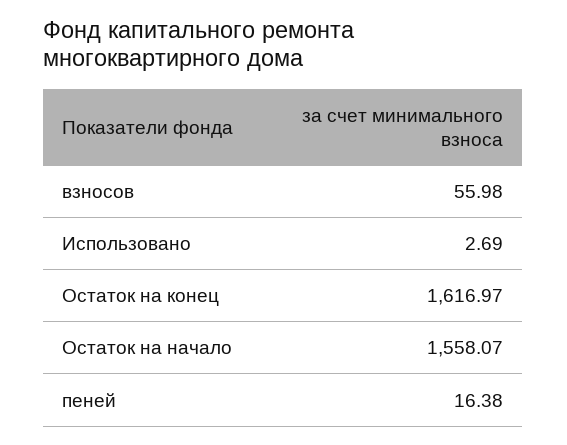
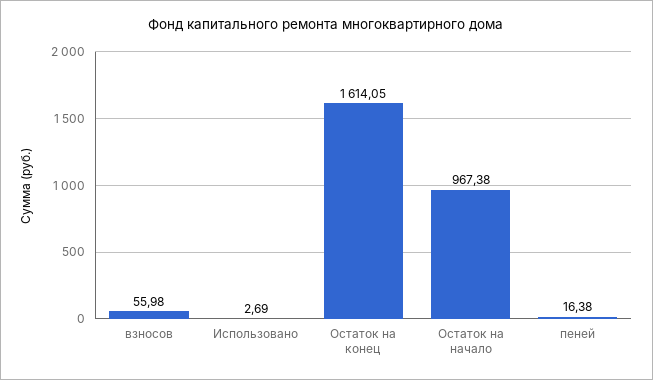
Остаток на конец: 1616.97 -> 1614.05
Остаток на начало: 1558.07 -> 967.38

